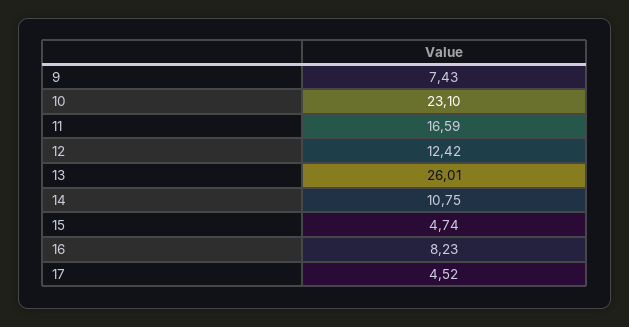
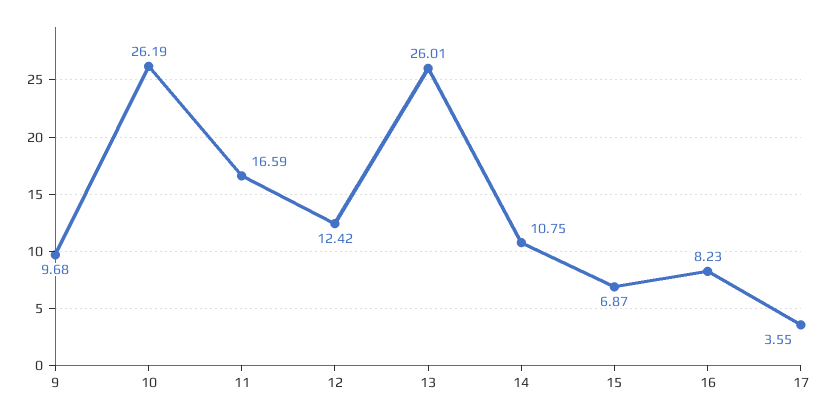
9: 7.43 -> 9.68
10: 23.1 -> 26.19
15: 4.74 -> 6.87
17: 4.52 -> 3.55

